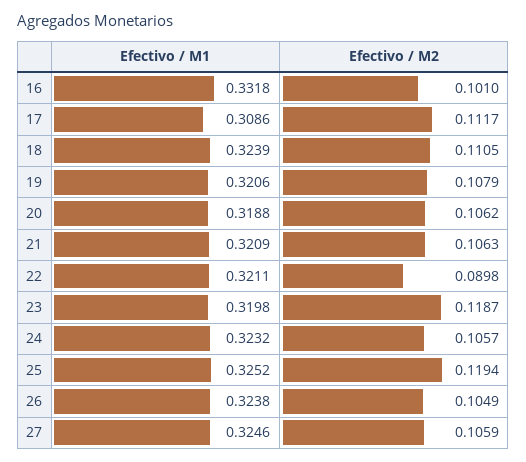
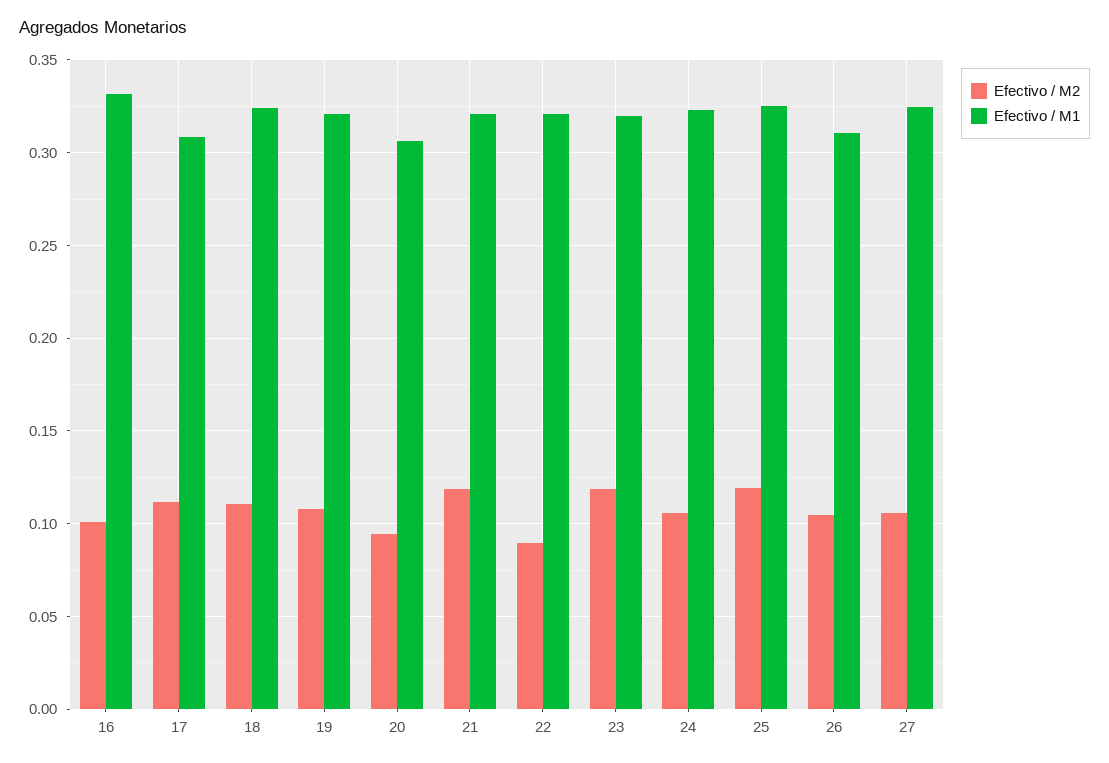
Efectivo / M1, 20: 0.3188 -> 0.305
Efectivo / M2, 20: 0.1062 -> 0.095
Efectivo / M2, 21: 0.1063 -> 0.12
Efectivo / M1, 26: 0.3238 -> 0.31

